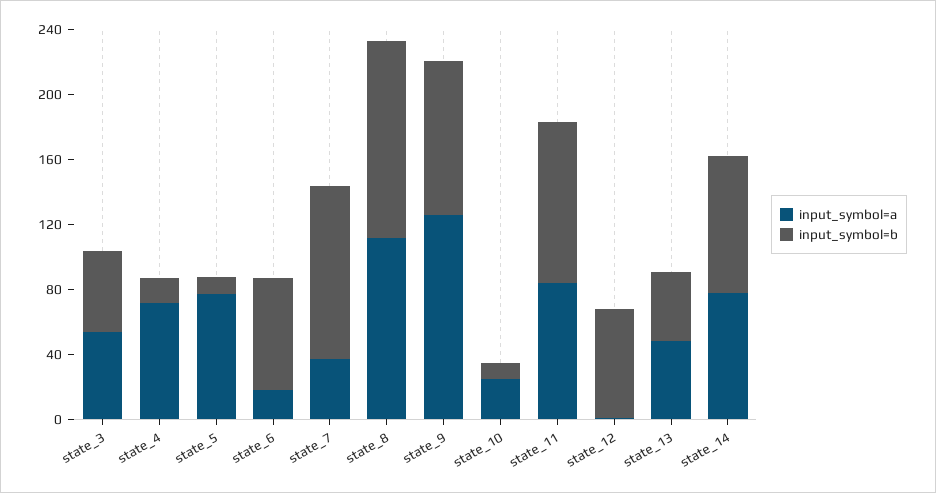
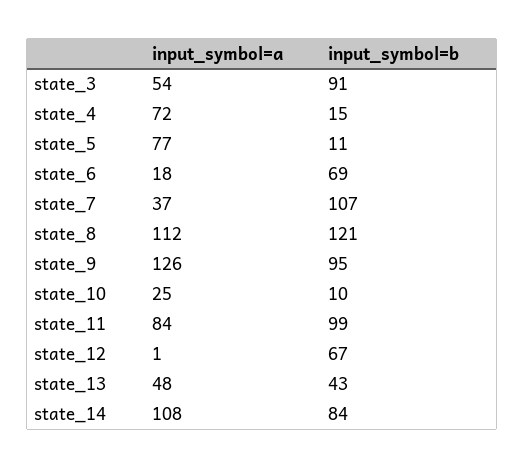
input_symbol=b, state_3: 50 -> 91
input_symbol=a, state_14: 80 -> 108

